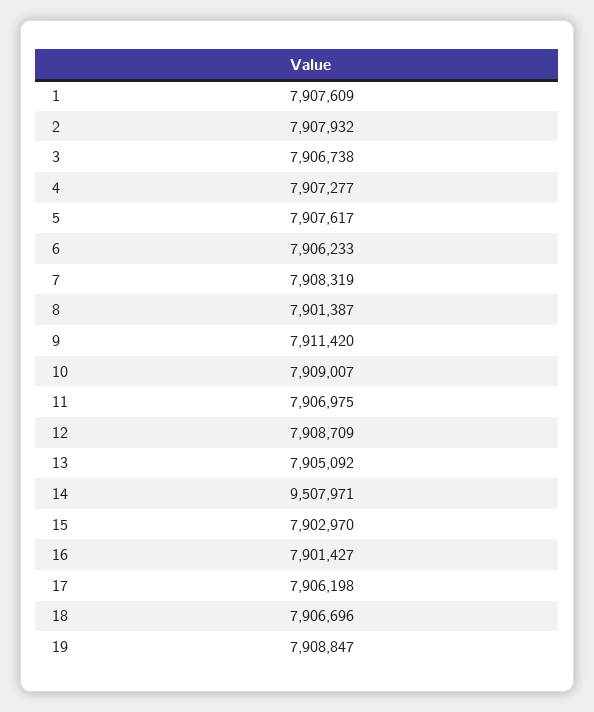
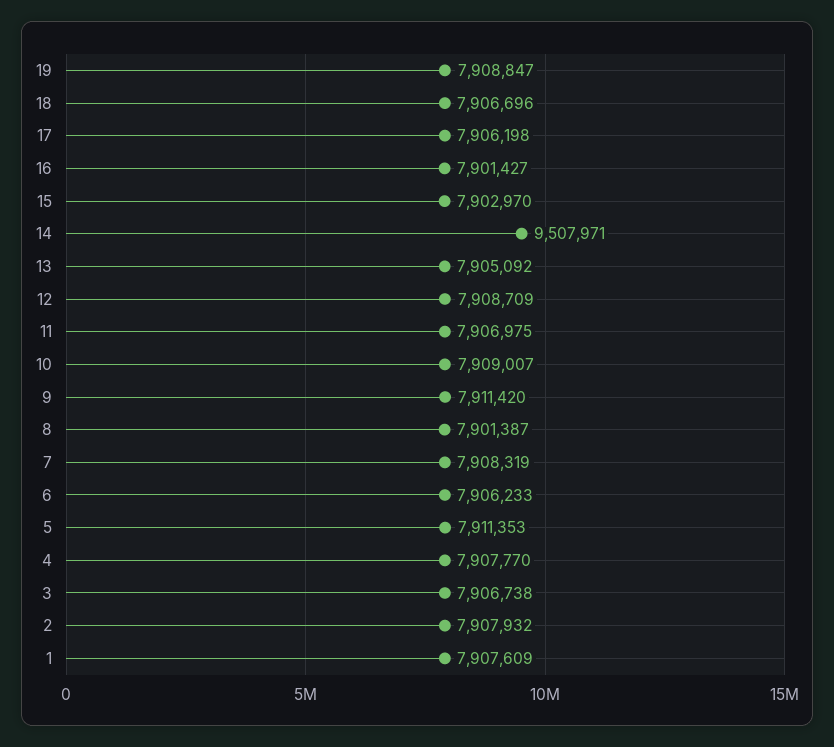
4: 7907277 -> 7907770
5: 7907617 -> 7911353

